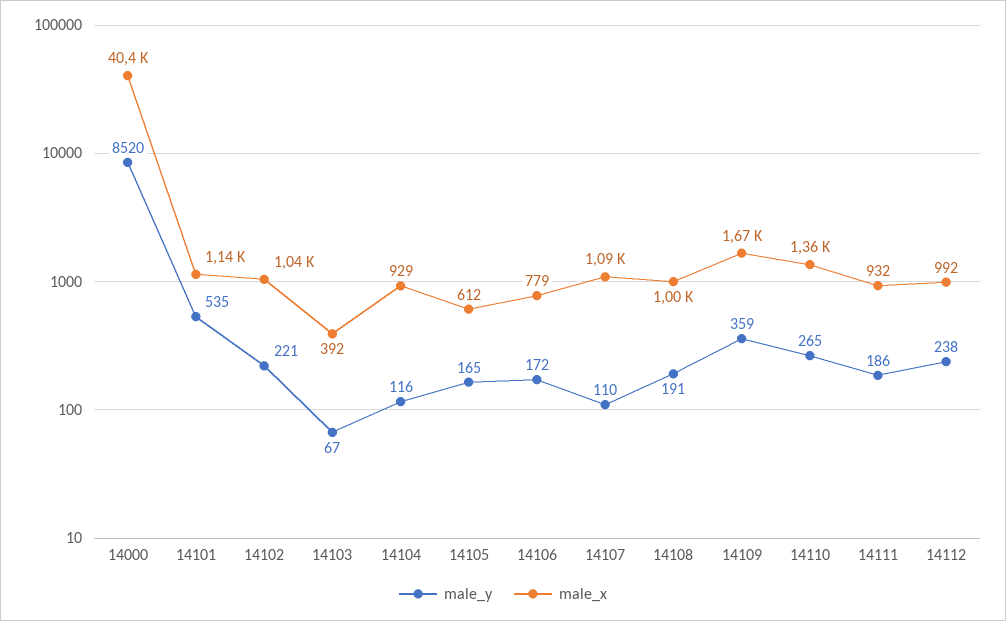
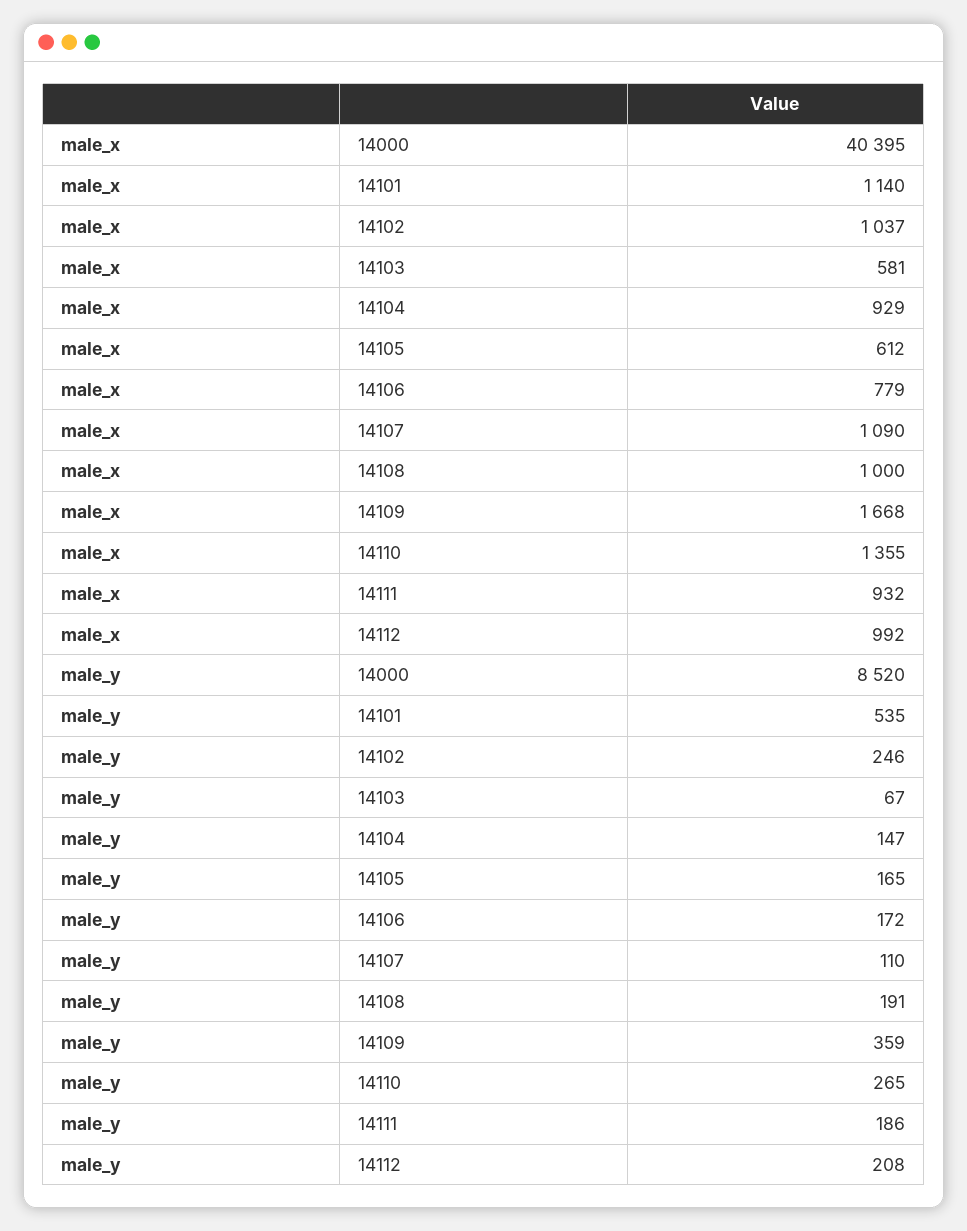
male_y, 14102: 221 -> 246
male_x, 14103: 392 -> 581
male_y, 14104: 116 -> 147
male_y, 14112: 238 -> 208

